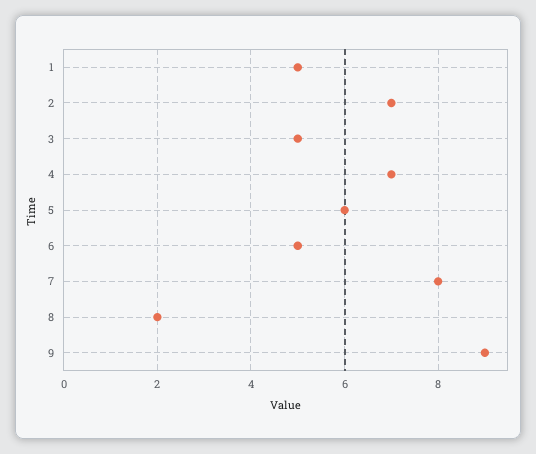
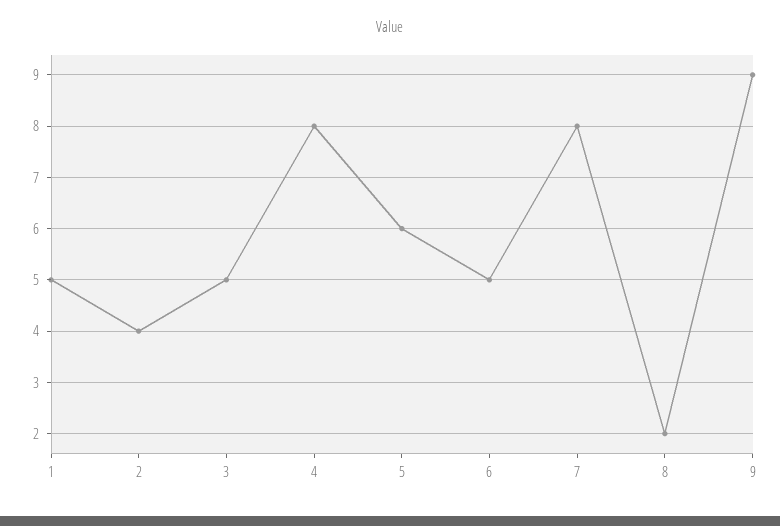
2: 7 -> 4
4: 7 -> 8

